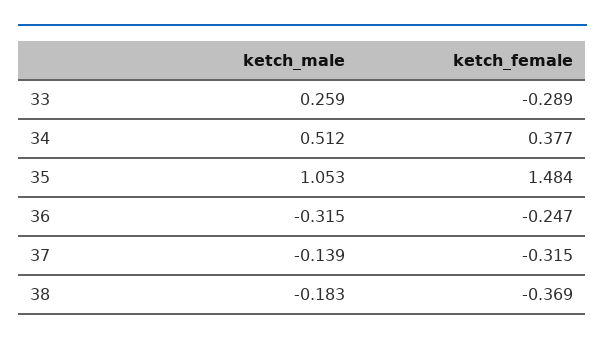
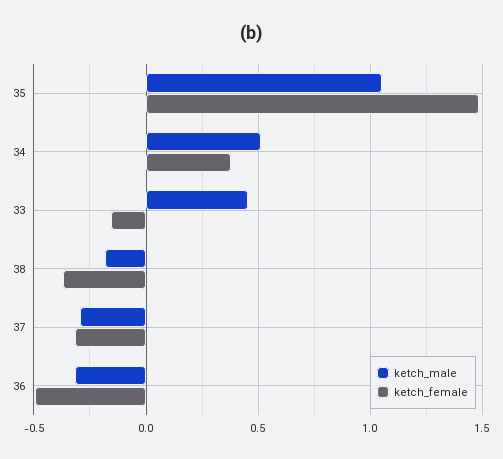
ketch_male, 33: 0.259 -> 0.45
ketch_female, 33: -0.289 -> -0.15
ketch_female, 36: -0.247 -> -0.5
ketch_male, 37: -0.139 -> -0.3

